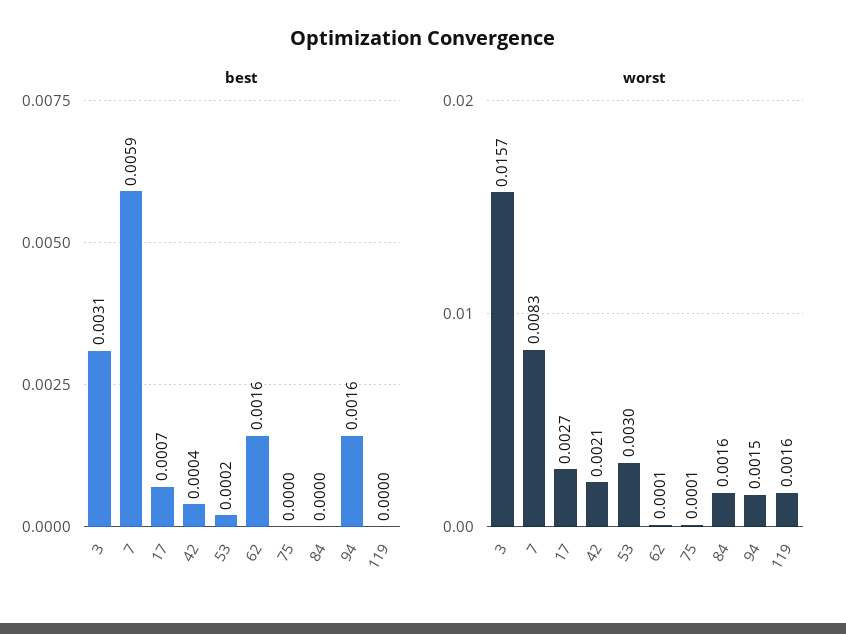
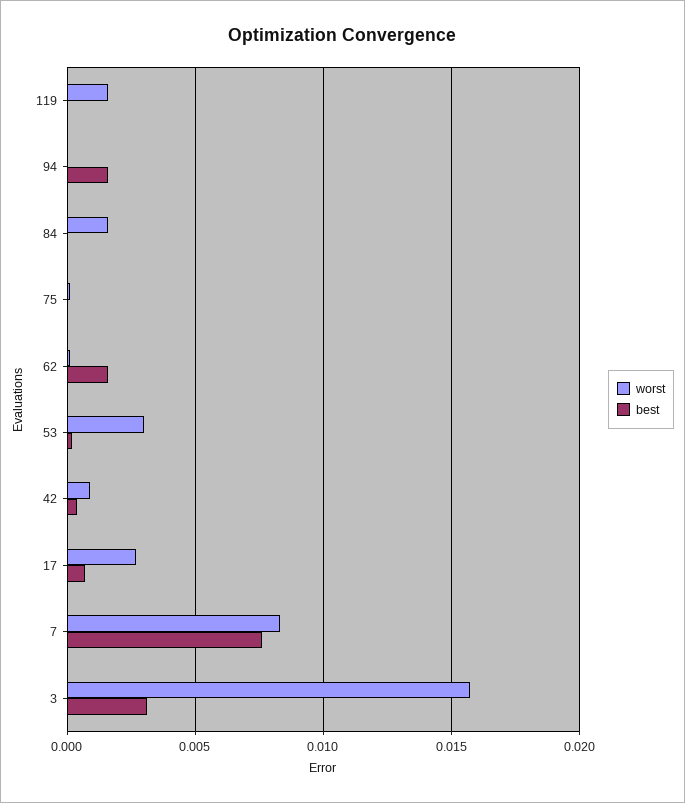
best, 7: 0.0059 -> 0.0075
worst, 42: 0.0021 -> 0.001
worst, 94: 0.0015 -> 0

